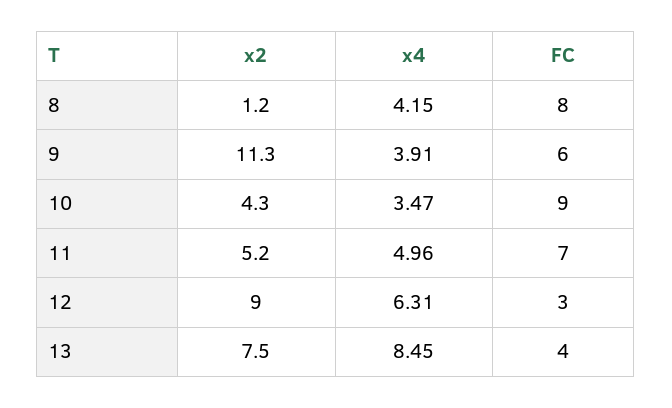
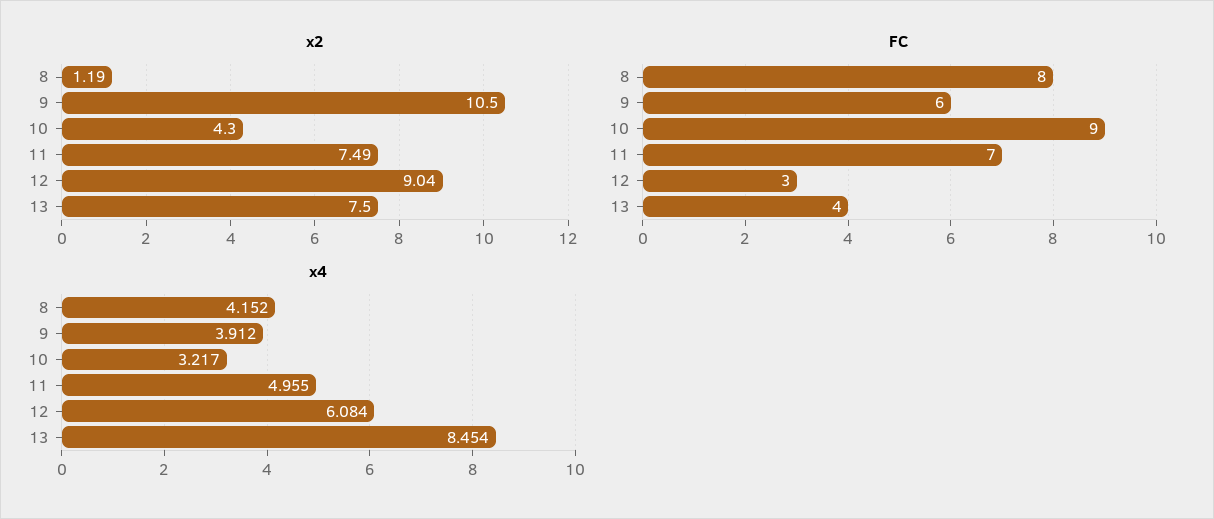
x2, 9: 11.3 -> 10.5
x4, 10: 3.47 -> 3.217
x2, 11: 5.2 -> 7.49
x4, 12: 6.31 -> 6.084

